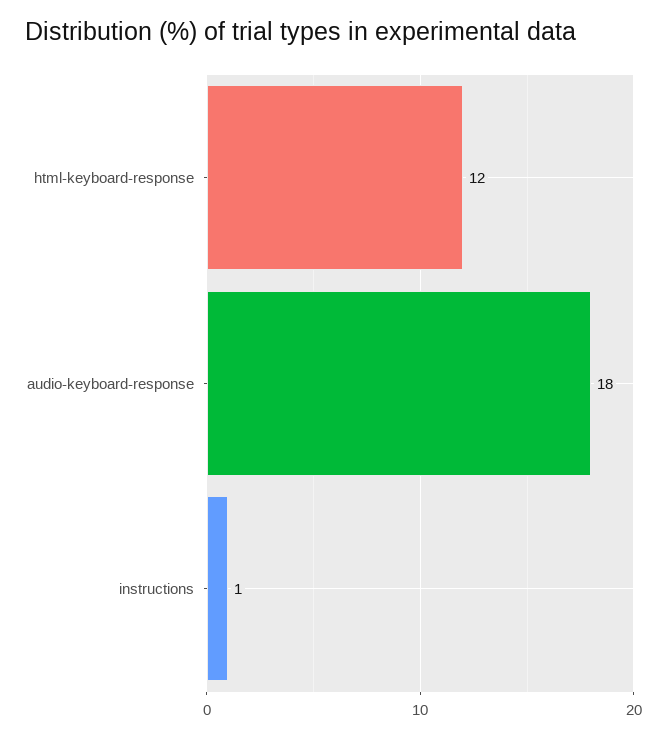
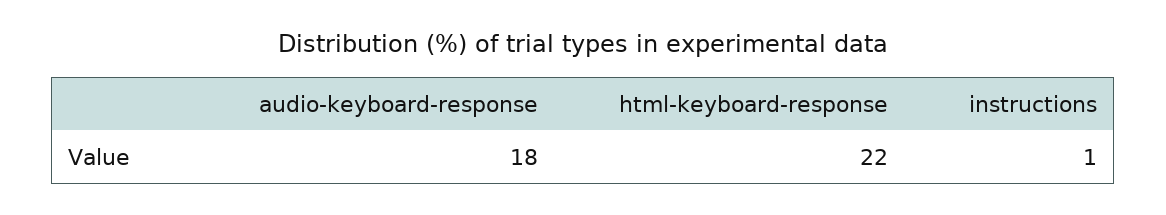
html-keyboard-response: 12 -> 22

